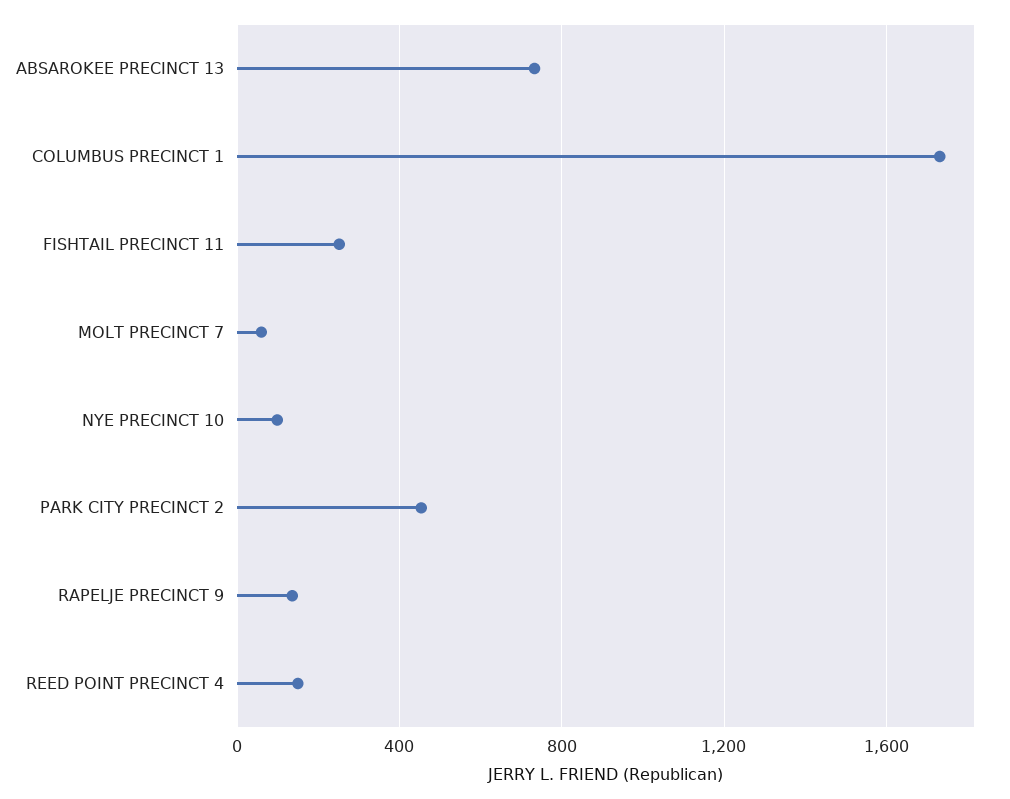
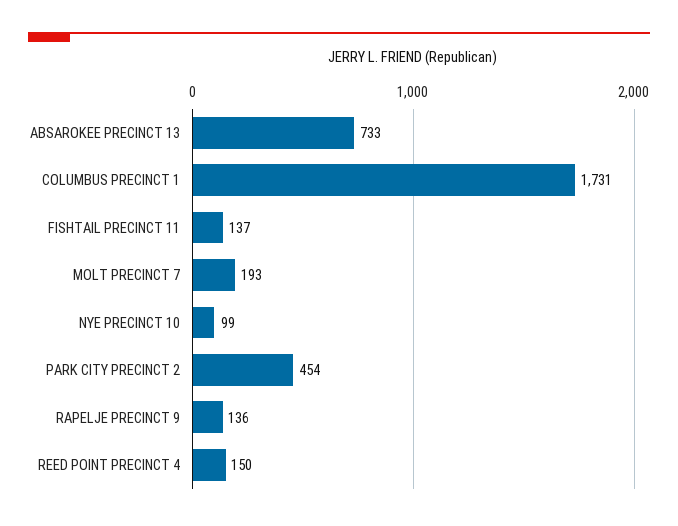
FISHTAIL PRECINCT 11: 250 -> 137
MOLT PRECINCT 7: 50 -> 193

